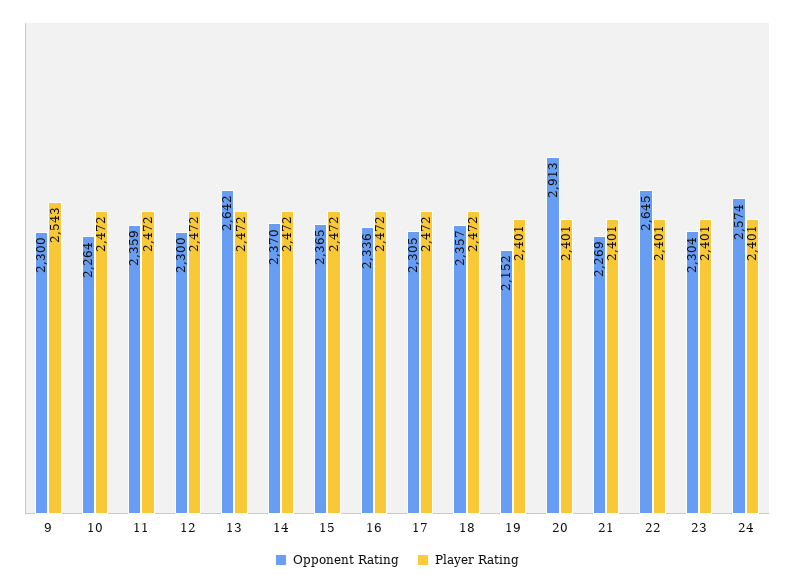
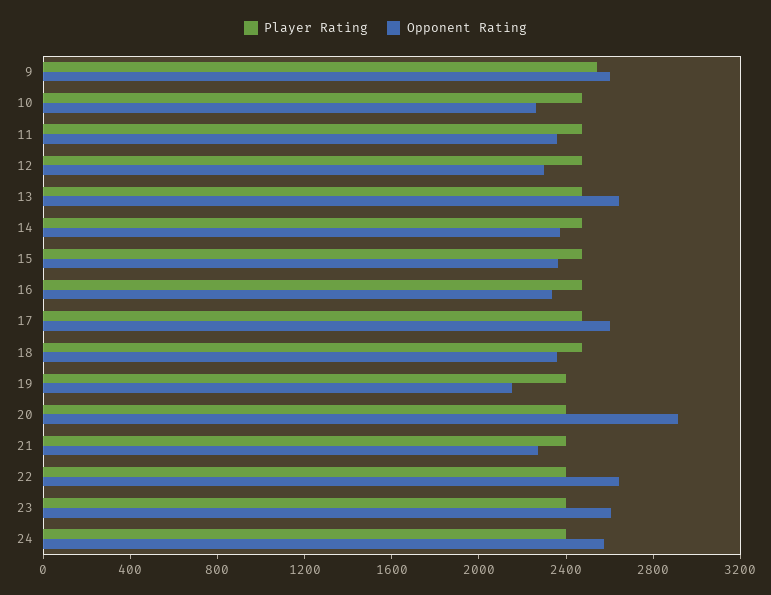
Opponent Rating, 9: 2300 -> 2600
Opponent Rating, 17: 2305 -> 2600
Opponent Rating, 23: 2304 -> 2600

